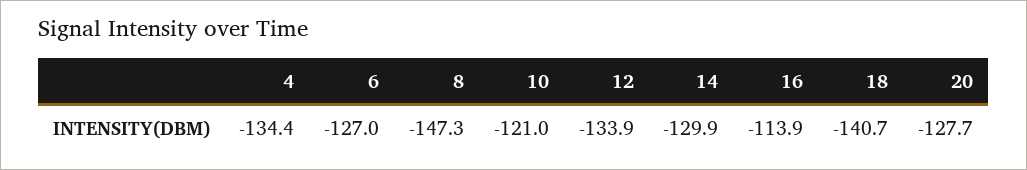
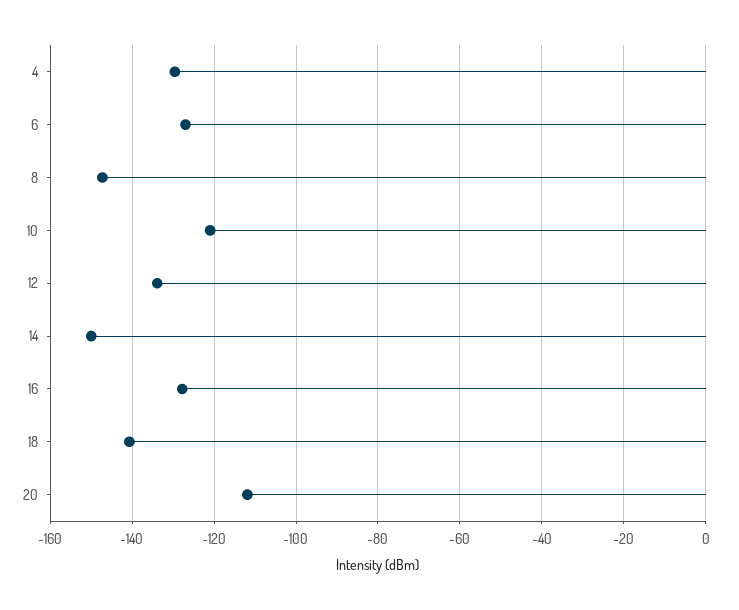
4: -134.4 -> -130
14: -129.9 -> -150
16: -113.9 -> -128
20: -127.7 -> -112

